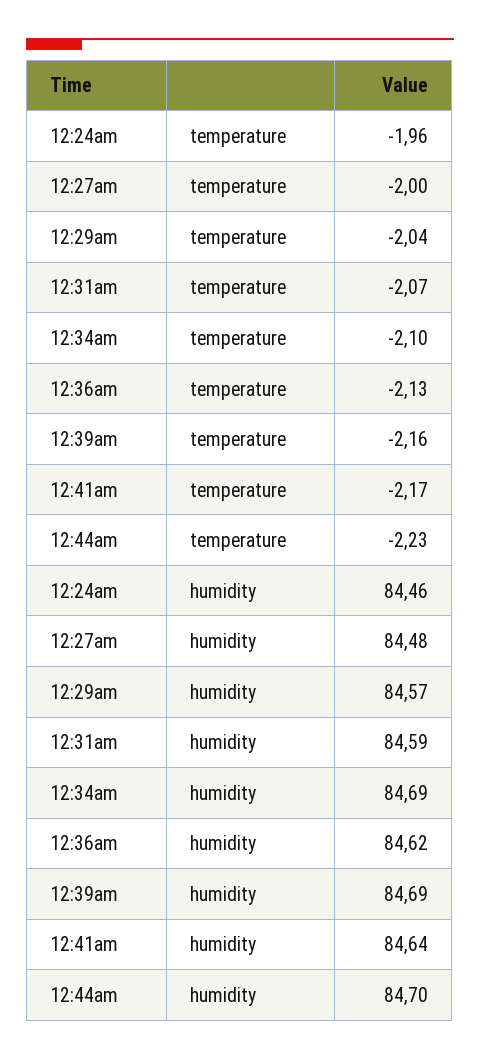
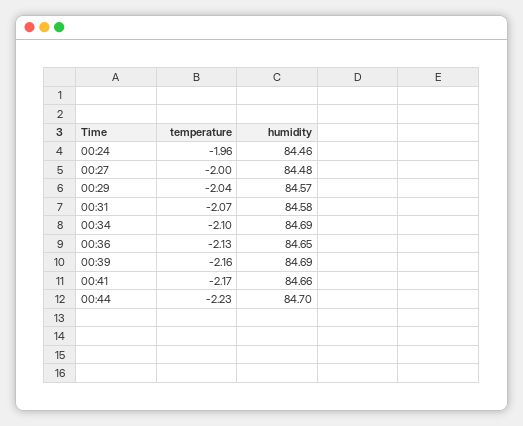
12:31am, humidity: 84.59 -> 84.58
12:36am, humidity: 84.62 -> 84.65
12:41am, humidity: 84.64 -> 84.66

